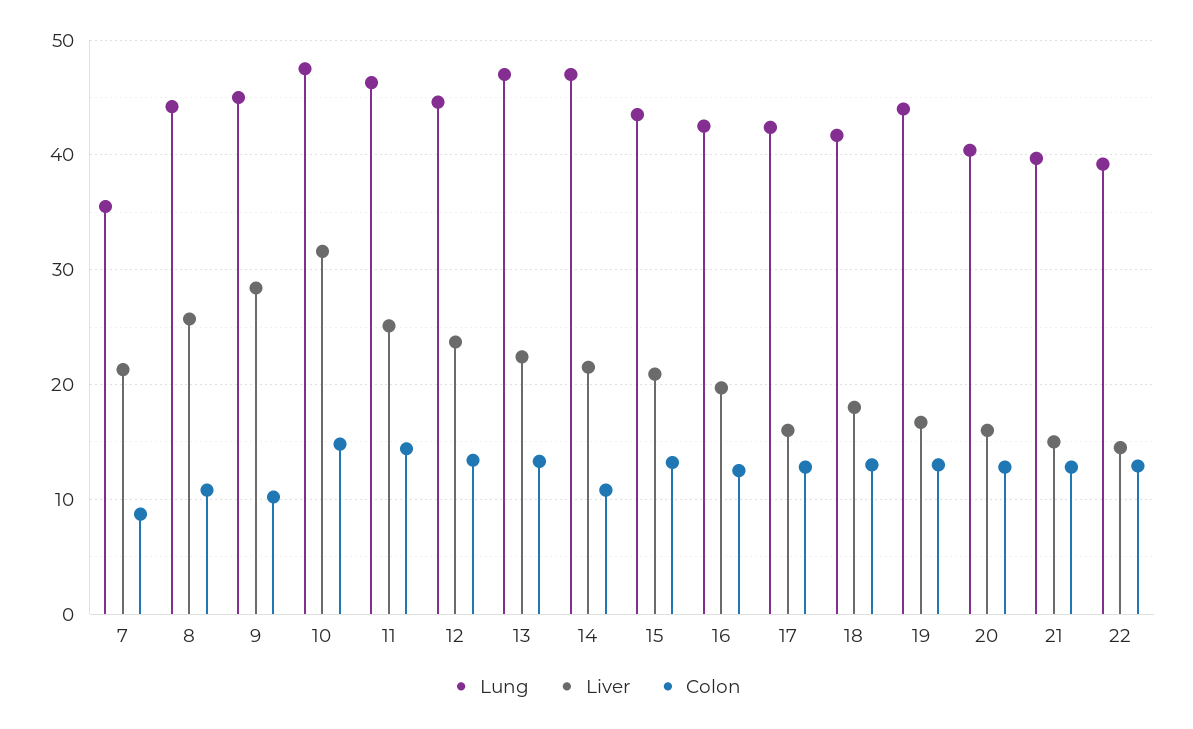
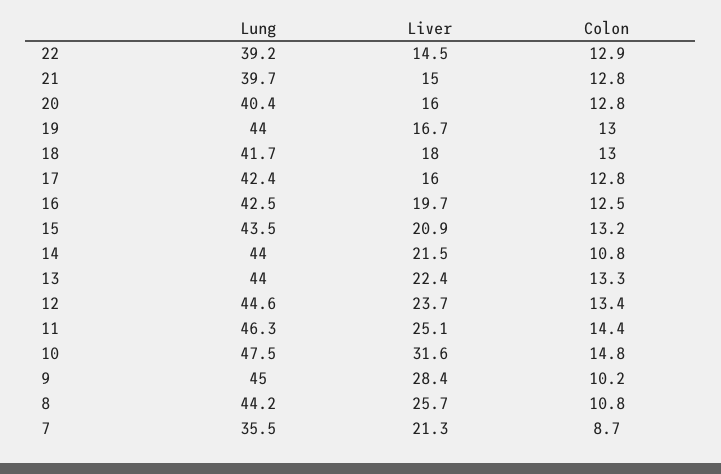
Lung, 13: 47 -> 44
Lung, 14: 47 -> 44

